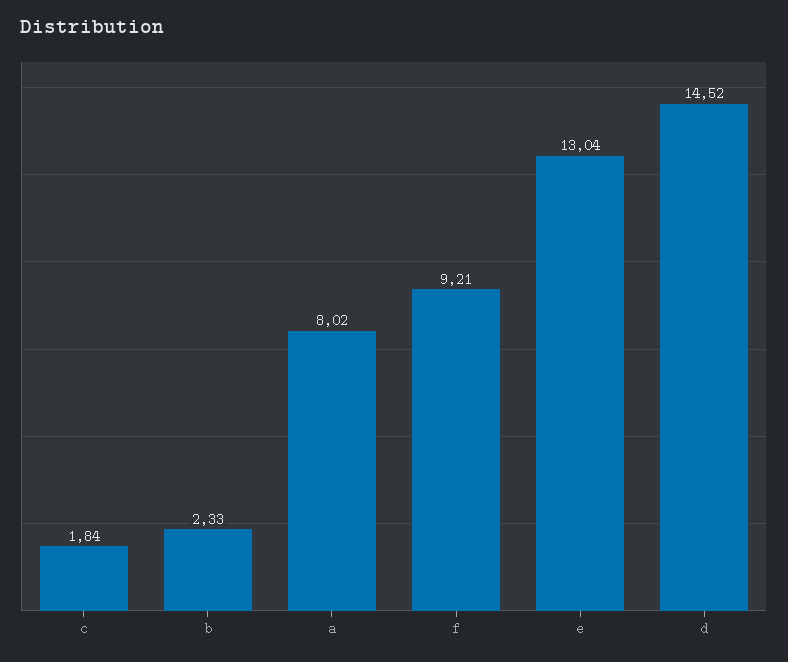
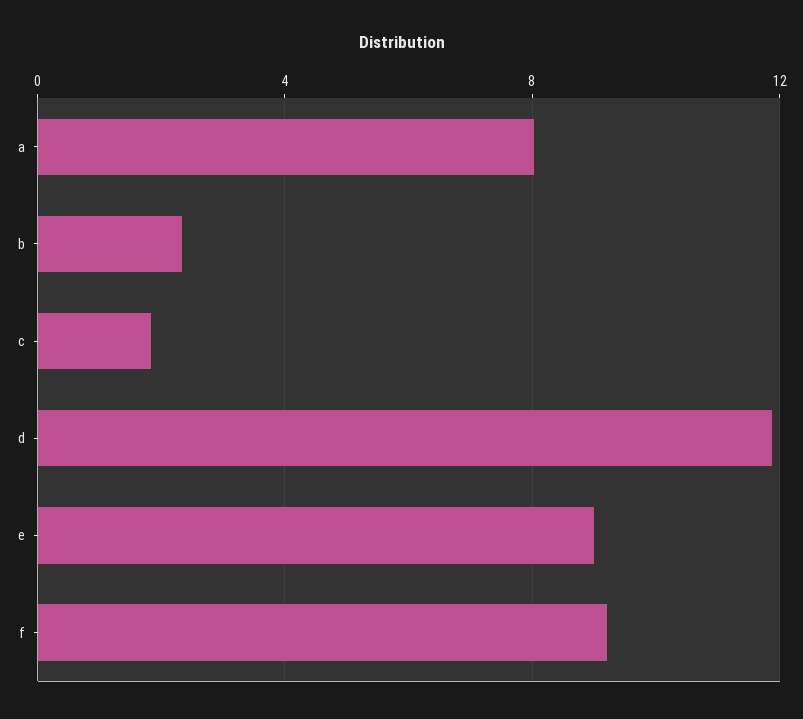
e: 13.04 -> 9
d: 14.52 -> 12

